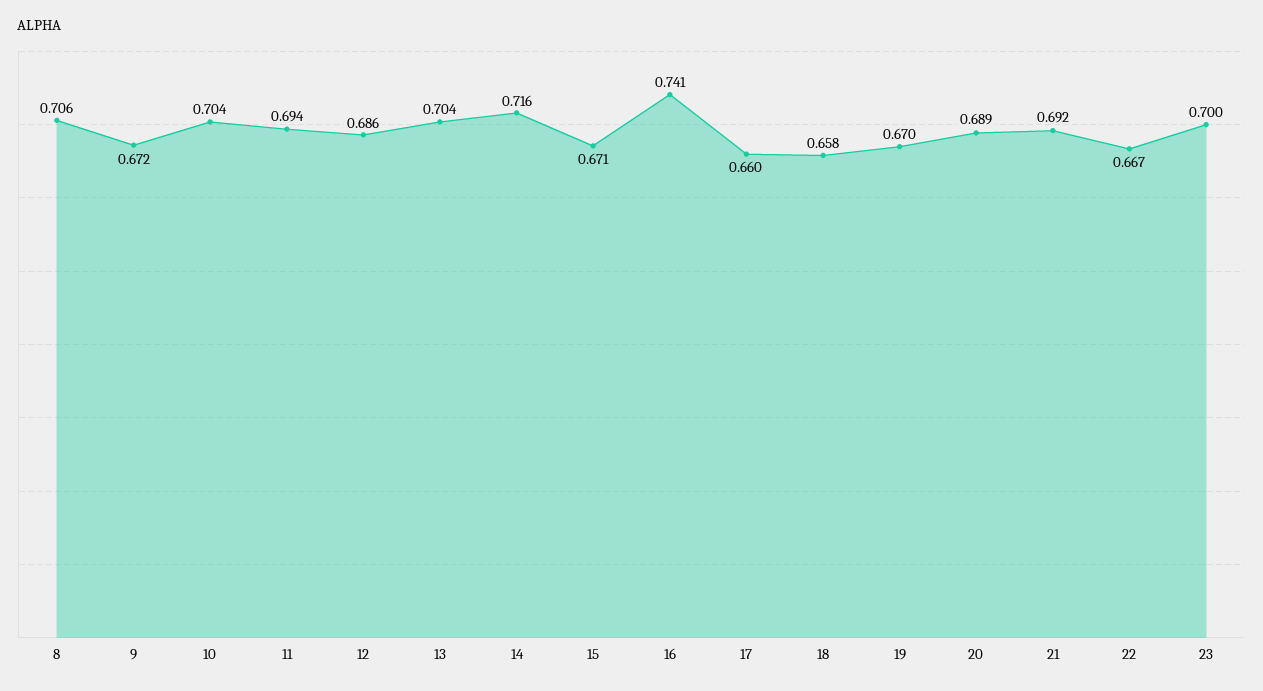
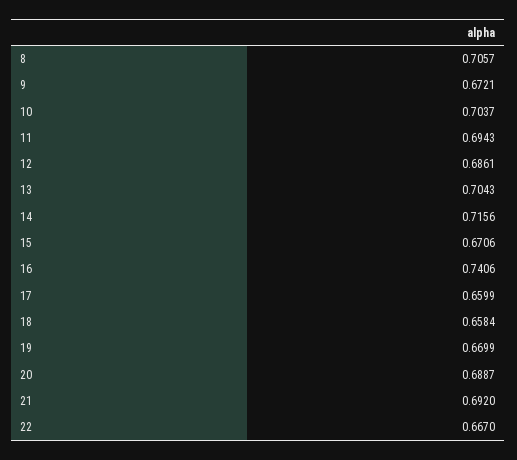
23: 0.7 -> none

